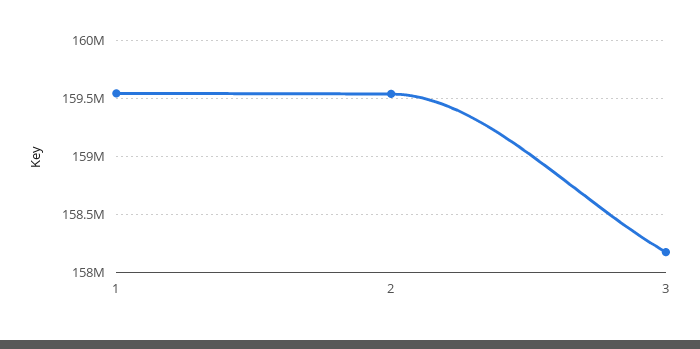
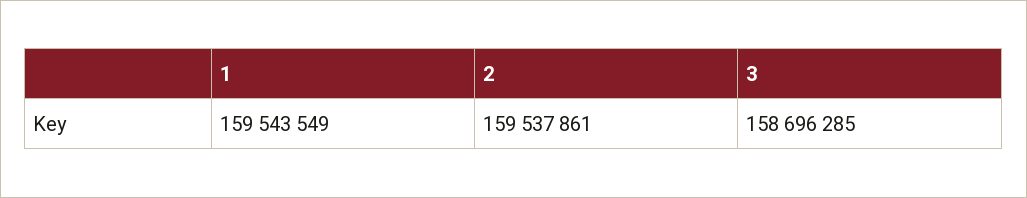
3: 158200000 -> 158696285

